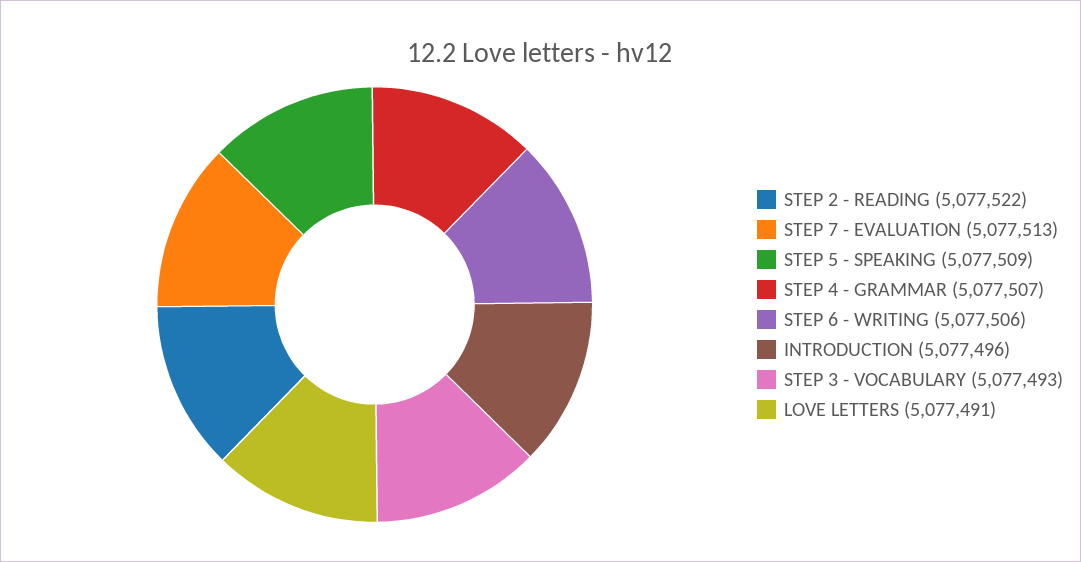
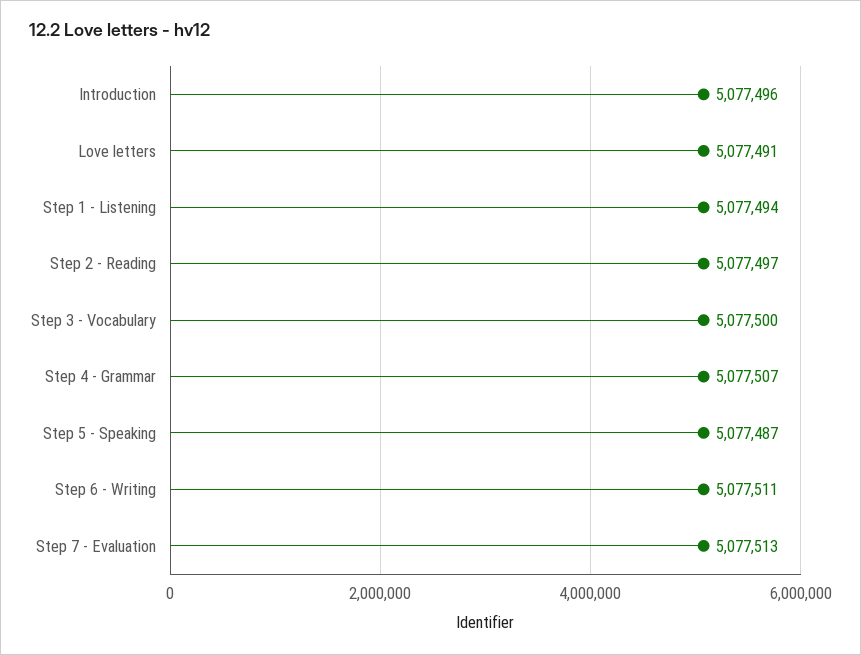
STEP 2 - READING: 5077522 -> 5077497
STEP 5 - SPEAKING: 5077509 -> 5077487
STEP 6 - WRITING: 5077506 -> 5077511
STEP 3 - VOCABULARY: 5077493 -> 5077500
Step 1 - Listening: none -> 5077494

